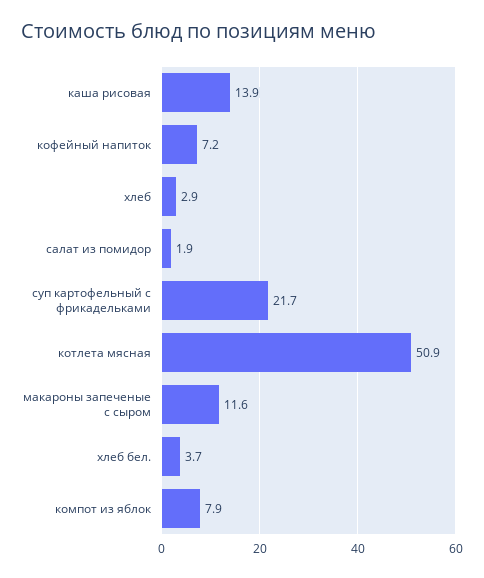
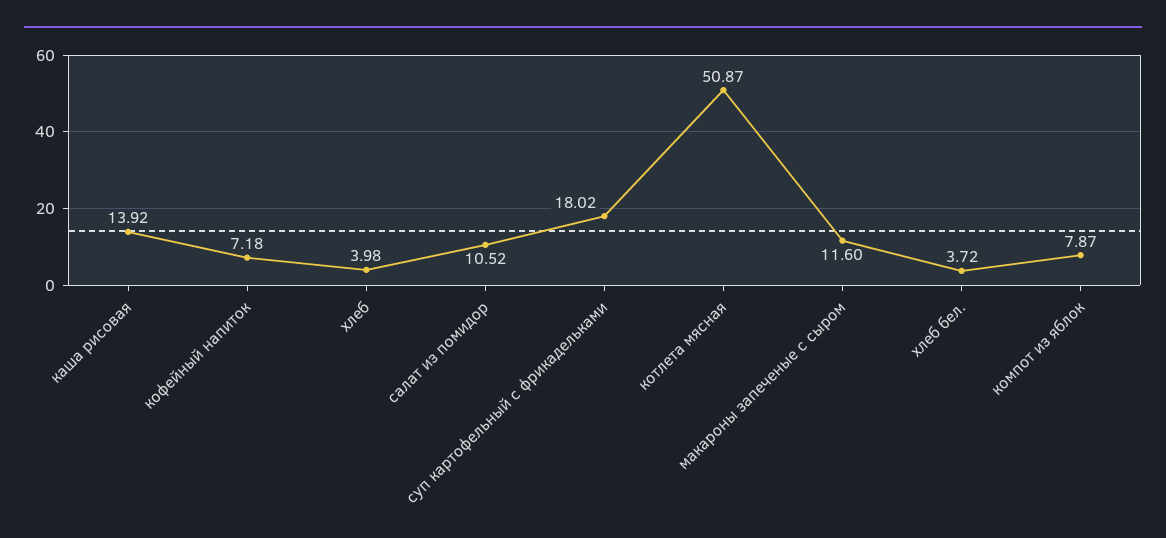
хлеб: 2.9 -> 3.98
салат из помидор: 1.9 -> 10.52
суп картофельный с фрикадельками: 21.7 -> 18.02

